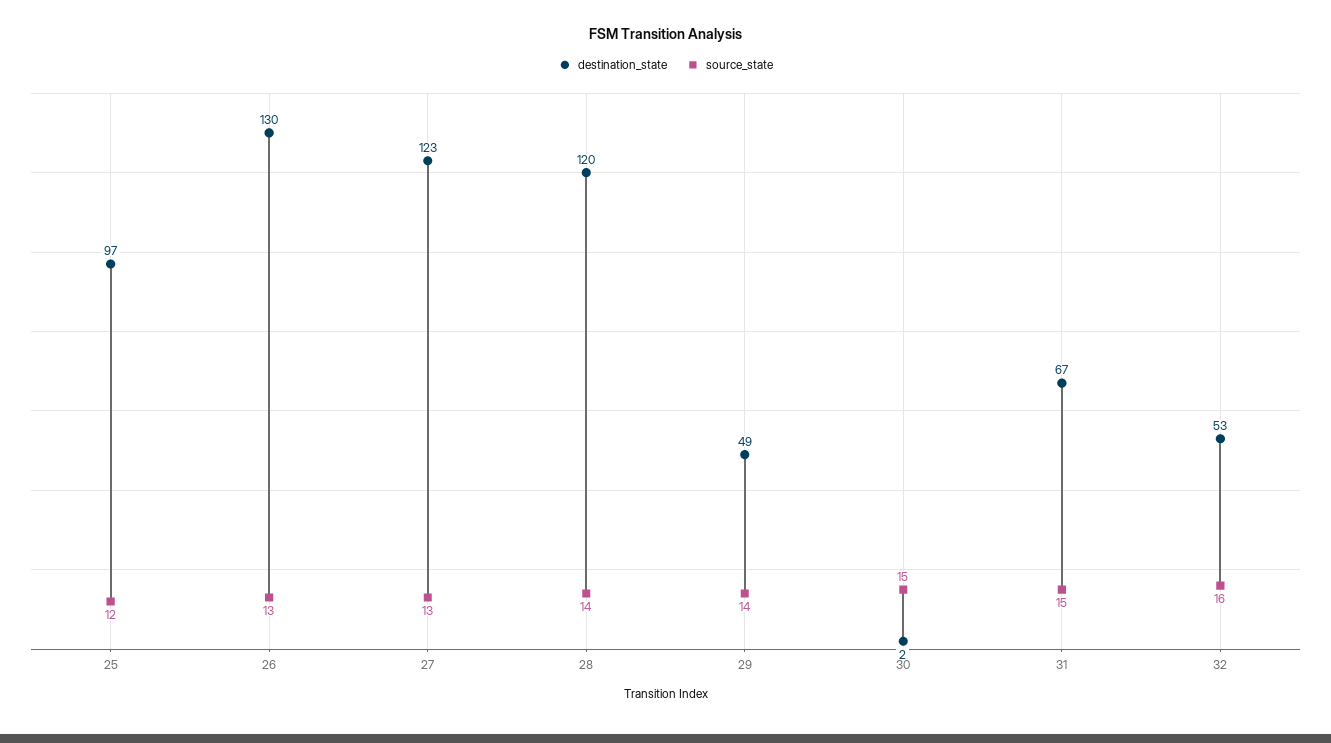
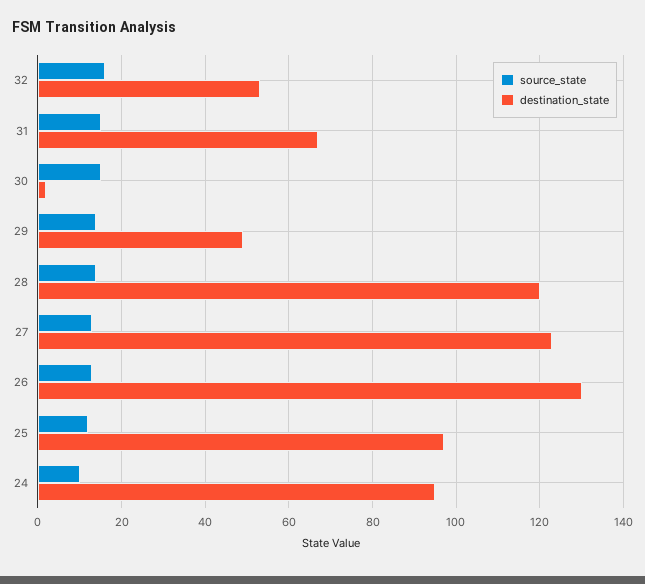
source_state, 24: none -> 10
destination_state, 24: none -> 95

